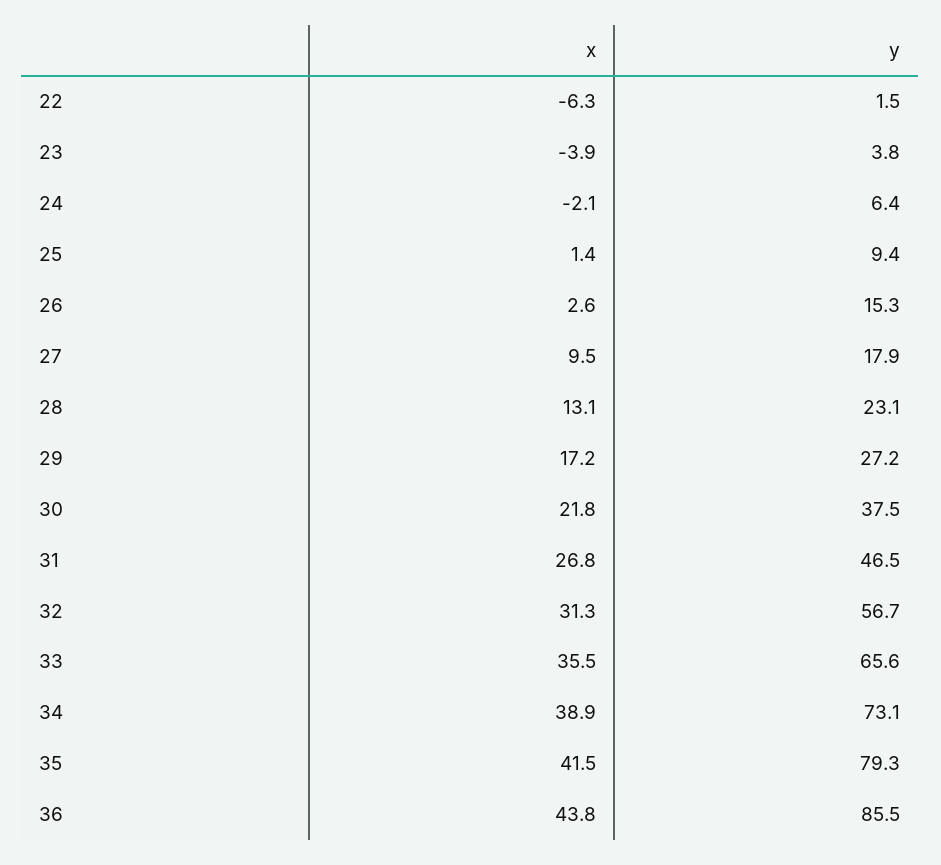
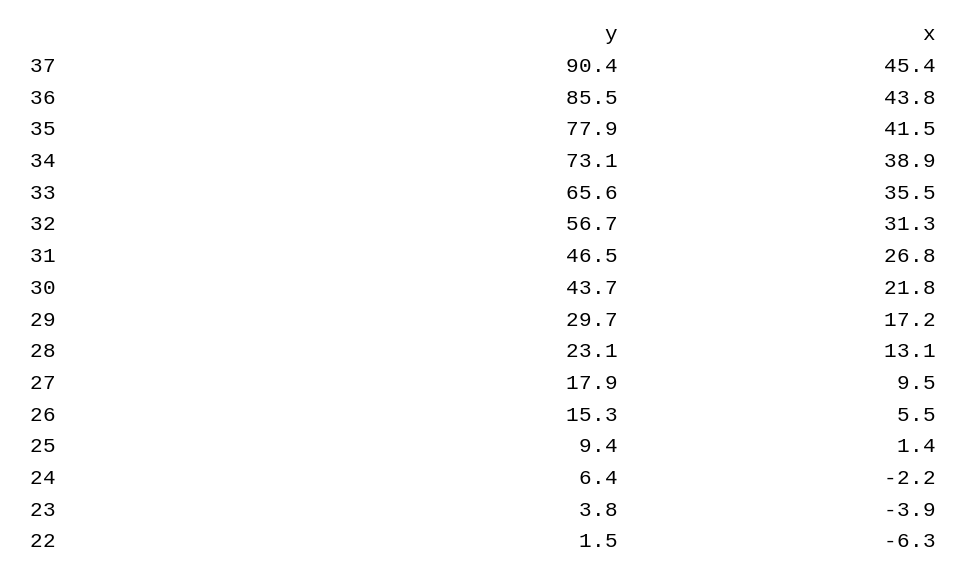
x, 24: -2.1 -> -2.2
x, 26: 2.6 -> 5.5
y, 29: 27.2 -> 29.7
y, 30: 37.5 -> 43.7
y, 35: 79.3 -> 77.9
y, 37: none -> 90.4
x, 37: none -> 45.4

